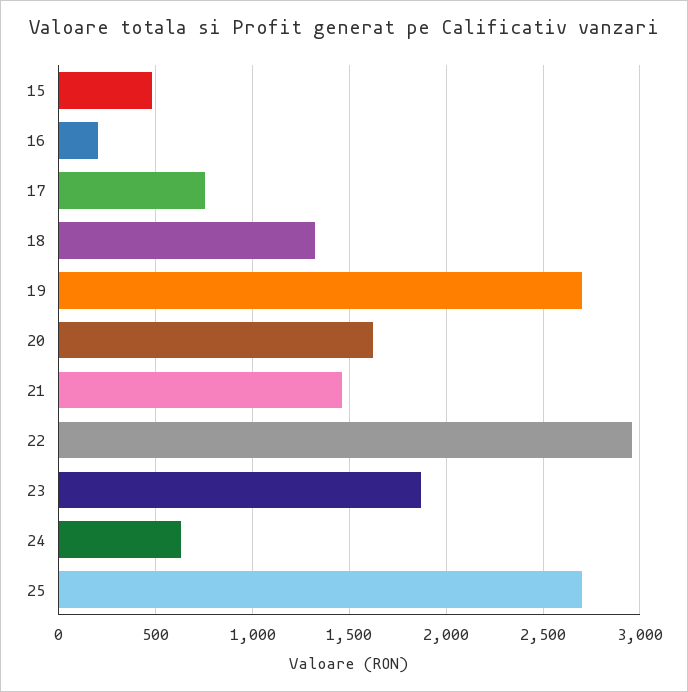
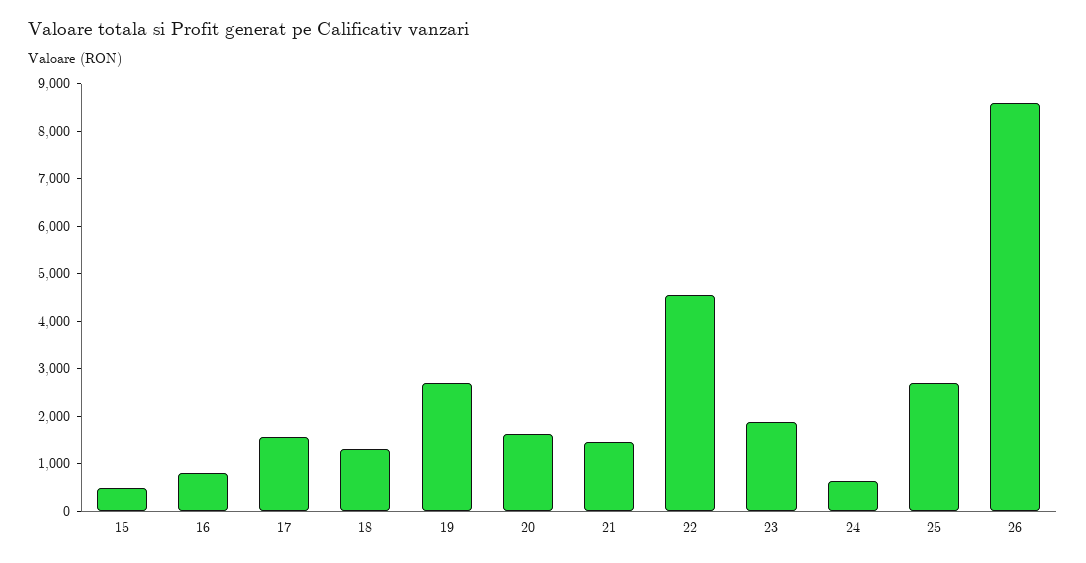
16: 200 -> 800
17: 750 -> 1600
22: 2950 -> 4600
26: none -> 8600

